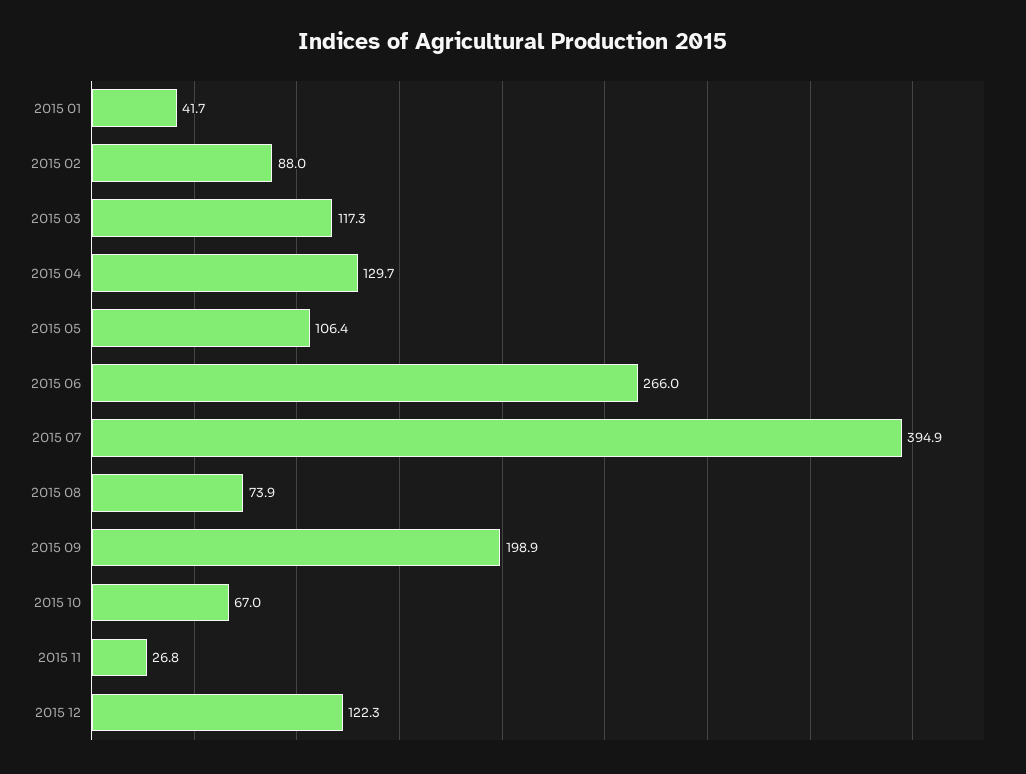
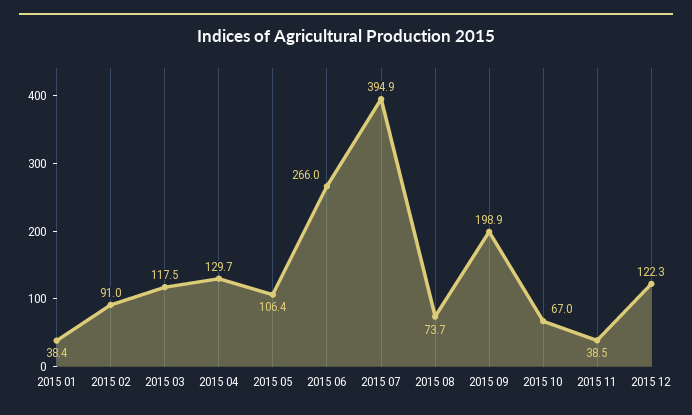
2015 01: 41.7 -> 38.4
2015 02: 88 -> 91
2015 03: 117.3 -> 117.5
2015 08: 73.9 -> 73.7
2015 11: 26.8 -> 38.5

